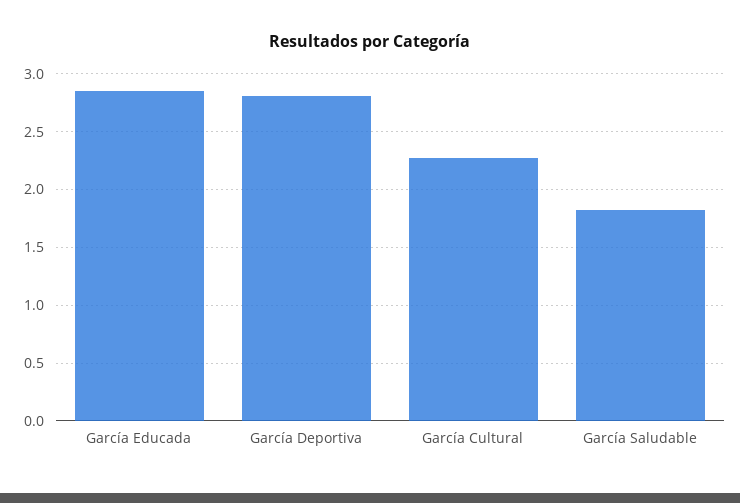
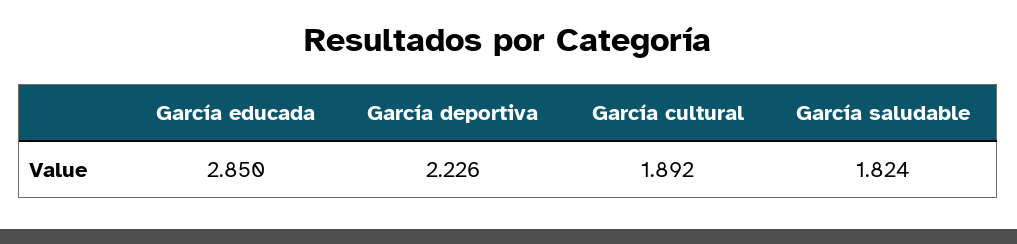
García Deportiva: 2.8 -> 2.226
García Cultural: 2.3 -> 1.892

